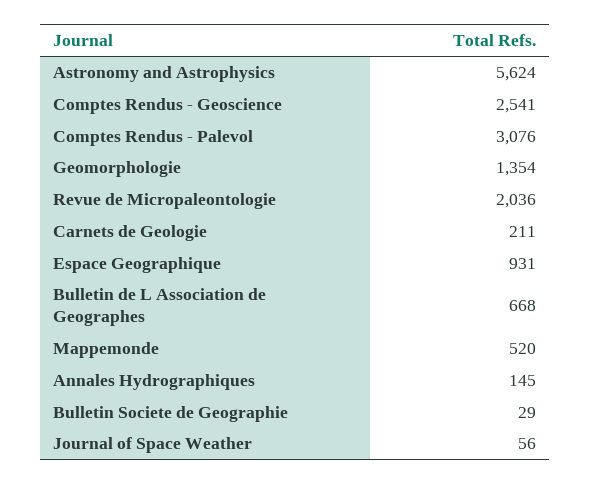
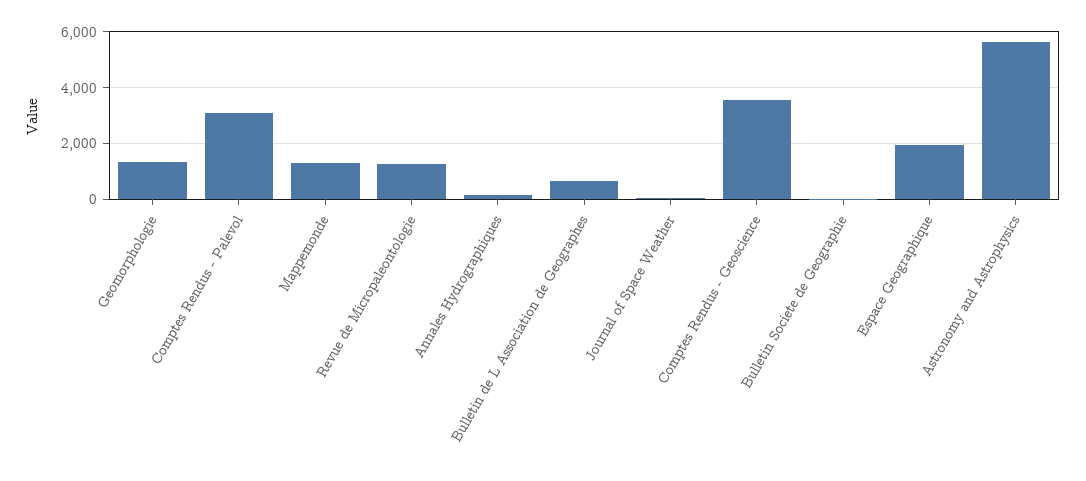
Comptes Rendus - Geoscience: 2541 -> 3500
Revue de Micropaleontologie: 2036 -> 1250
Carnets de Geologie: 211 -> none
Espace Geographique: 931 -> 2000
Mappemonde: 520 -> 1250

